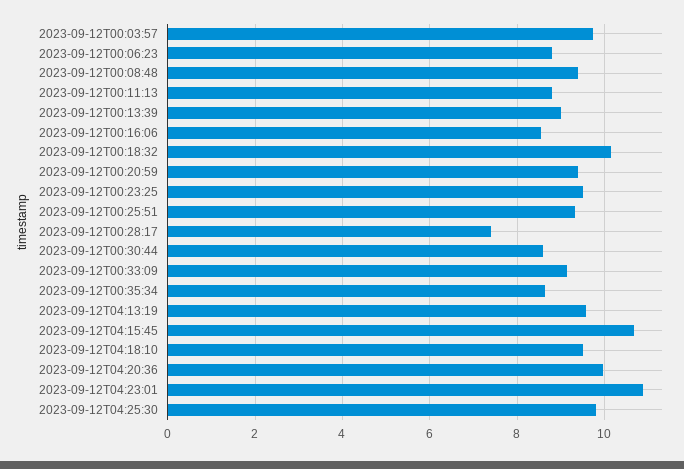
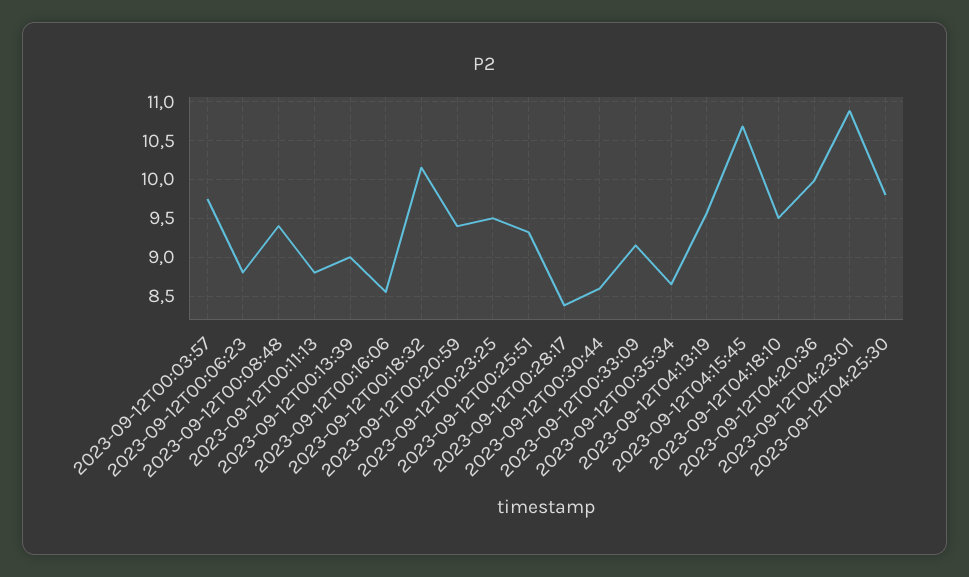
2023-09-12T00:28:17: 7.4 -> 8.4

